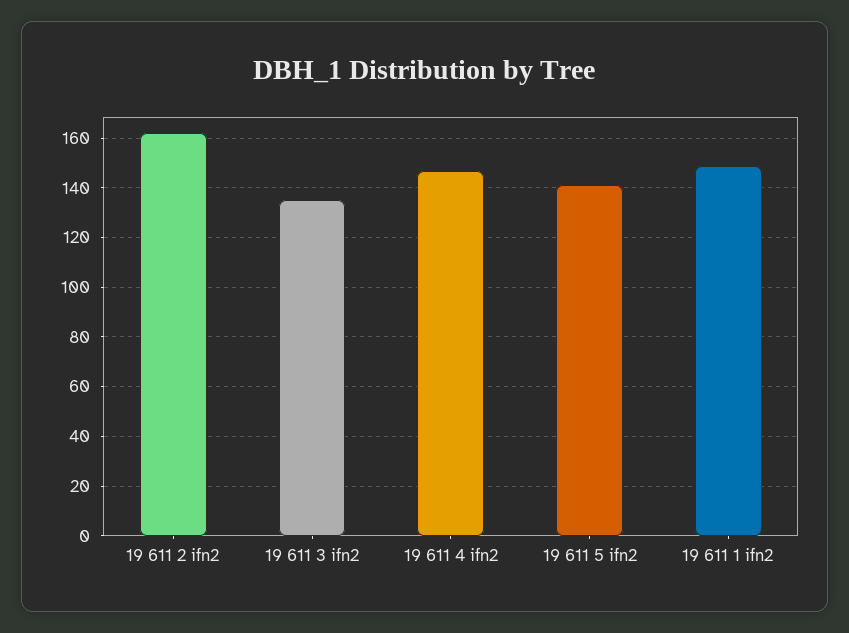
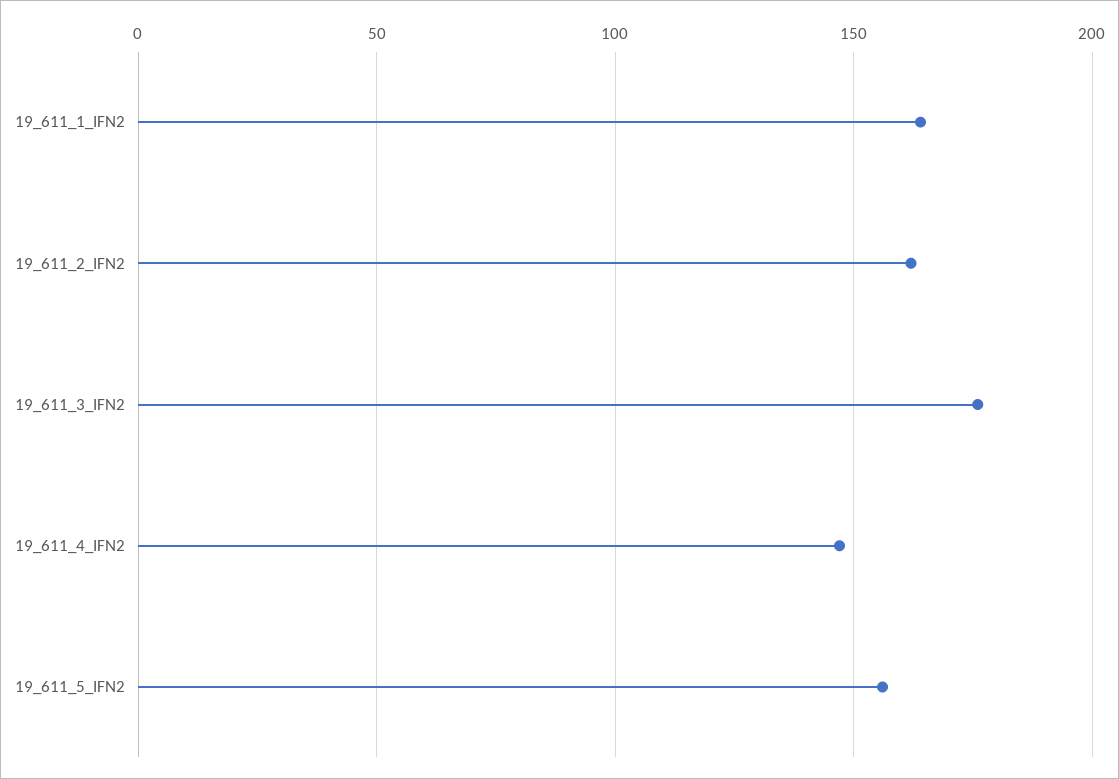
19 611 3 ifn2: 135 -> 175
19 611 5 ifn2: 140 -> 155
19 611 1 ifn2: 150 -> 165

